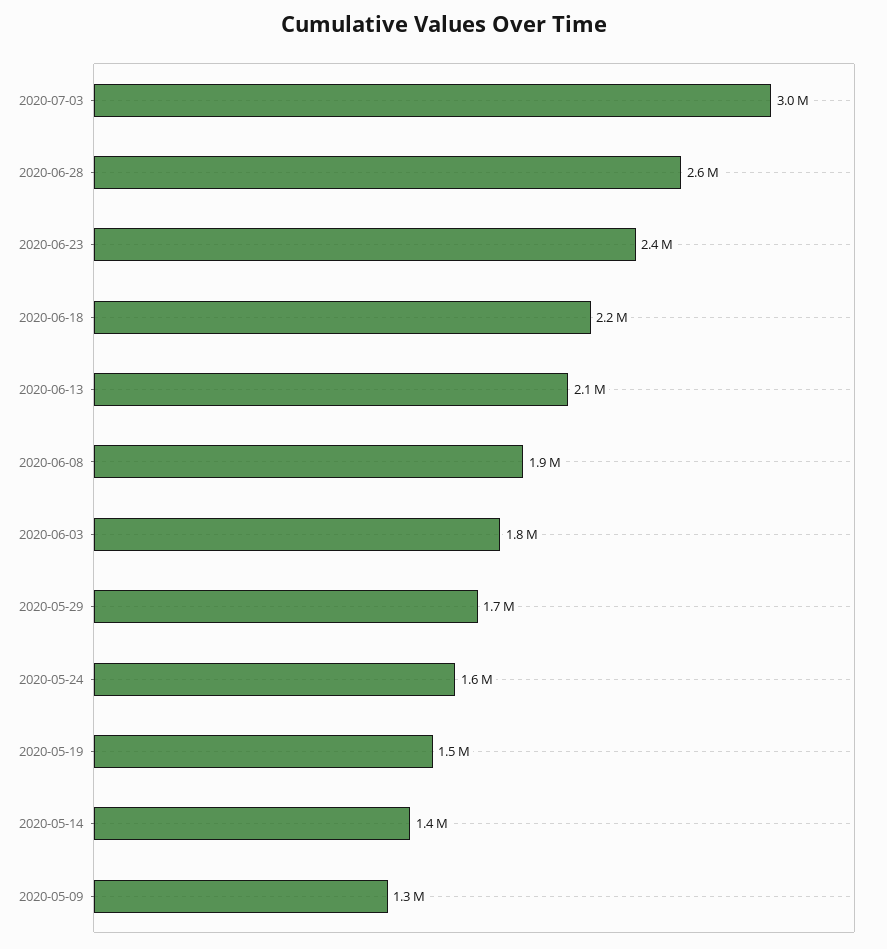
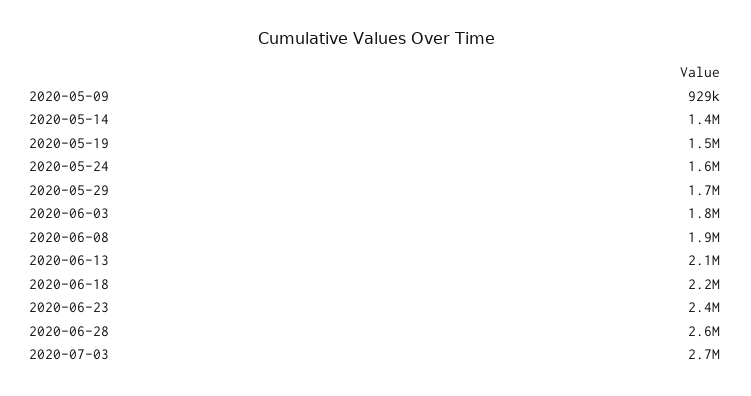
2020-07-03: 3000000 -> 2700000
2020-05-09: 1300000 -> 929000

